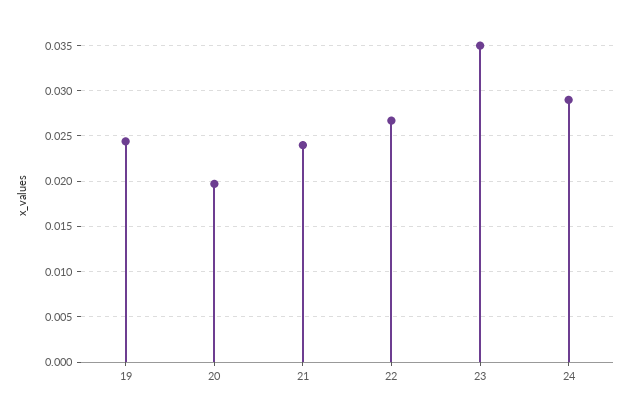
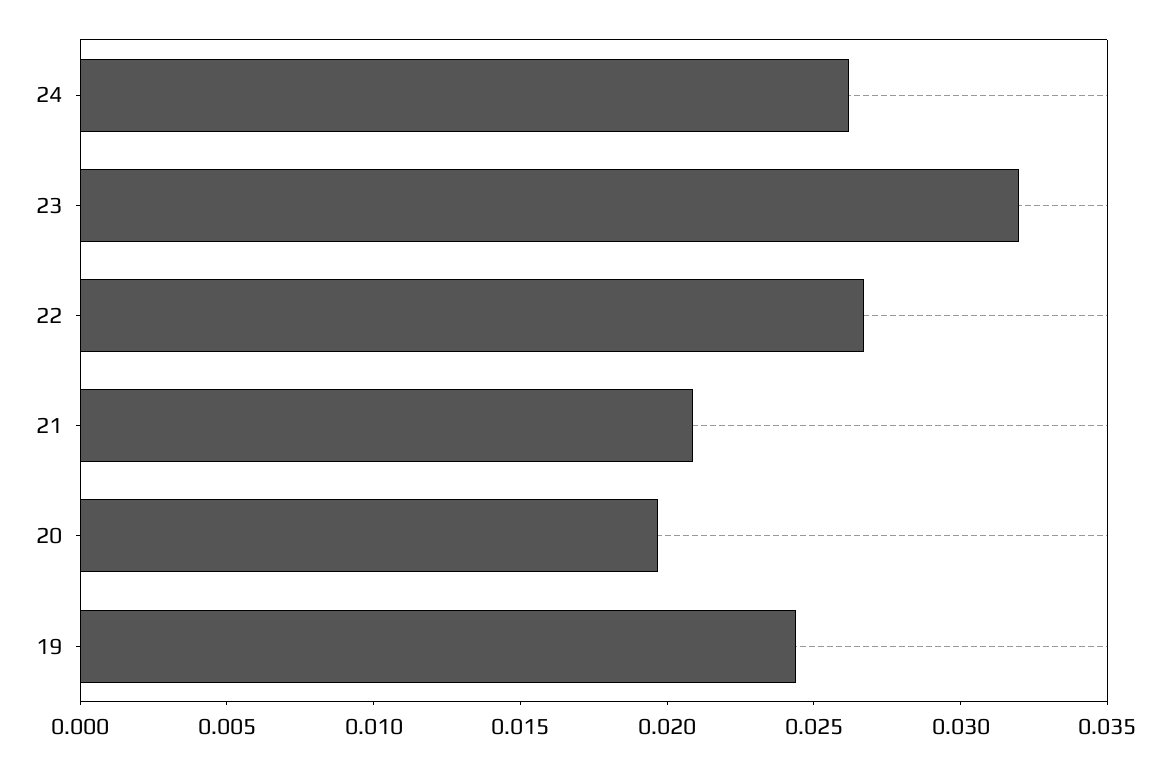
21: 0.024 -> 0.021
23: 0.035 -> 0.032
24: 0.029 -> 0.026

